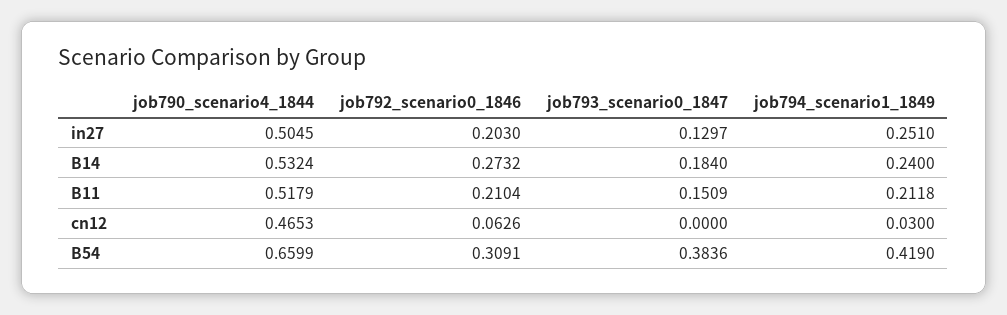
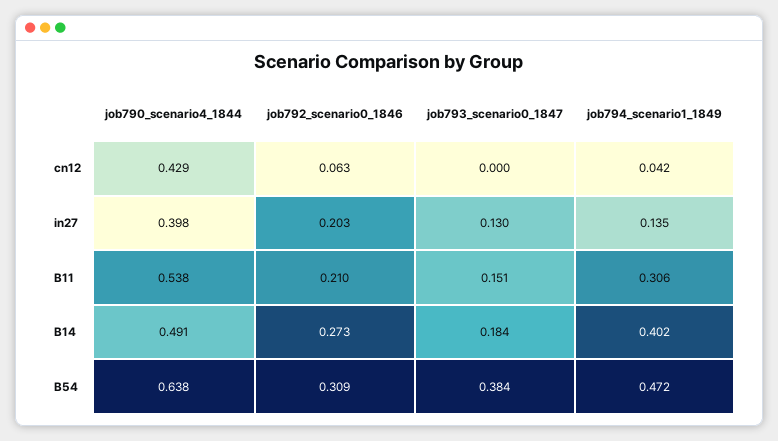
job790_scenario4_1844, in27: 0.5045 -> 0.398
job794_scenario1_1849, in27: 0.251 -> 0.135
job790_scenario4_1844, B14: 0.5324 -> 0.491
job794_scenario1_1849, B14: 0.24 -> 0.402
job790_scenario4_1844, B11: 0.5179 -> 0.538
job794_scenario1_1849, B11: 0.2118 -> 0.306
job790_scenario4_1844, cn12: 0.4653 -> 0.429
job794_scenario1_1849, cn12: 0.03 -> 0.042
job790_scenario4_1844, B54: 0.6599 -> 0.638
job794_scenario1_1849, B54: 0.419 -> 0.472

